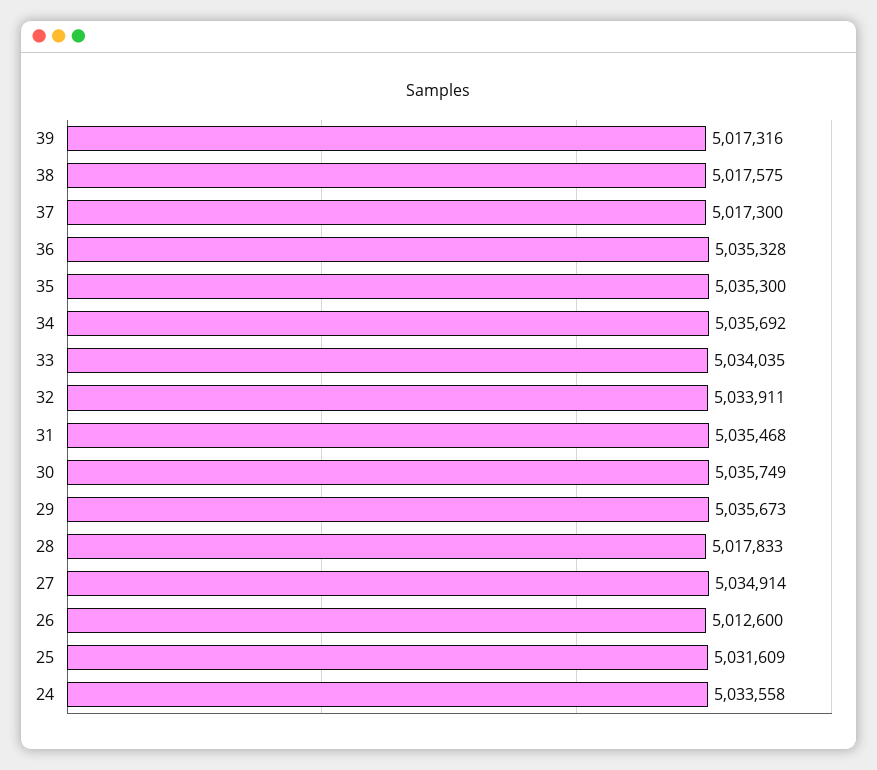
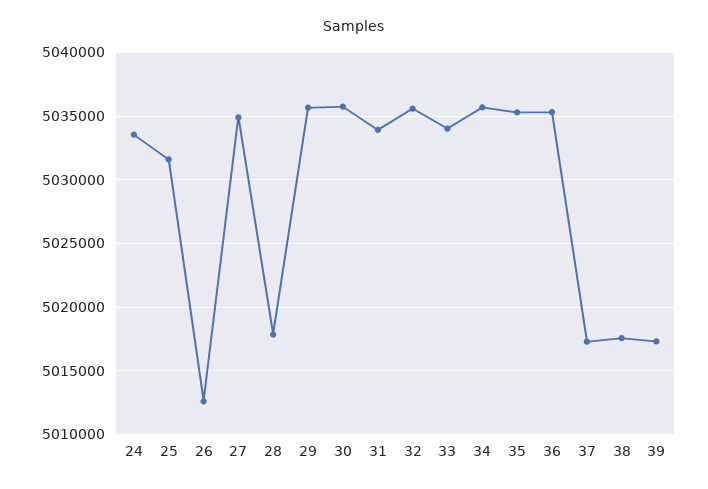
32: 5033911 -> 5035500
31: 5035468 -> 5034000

